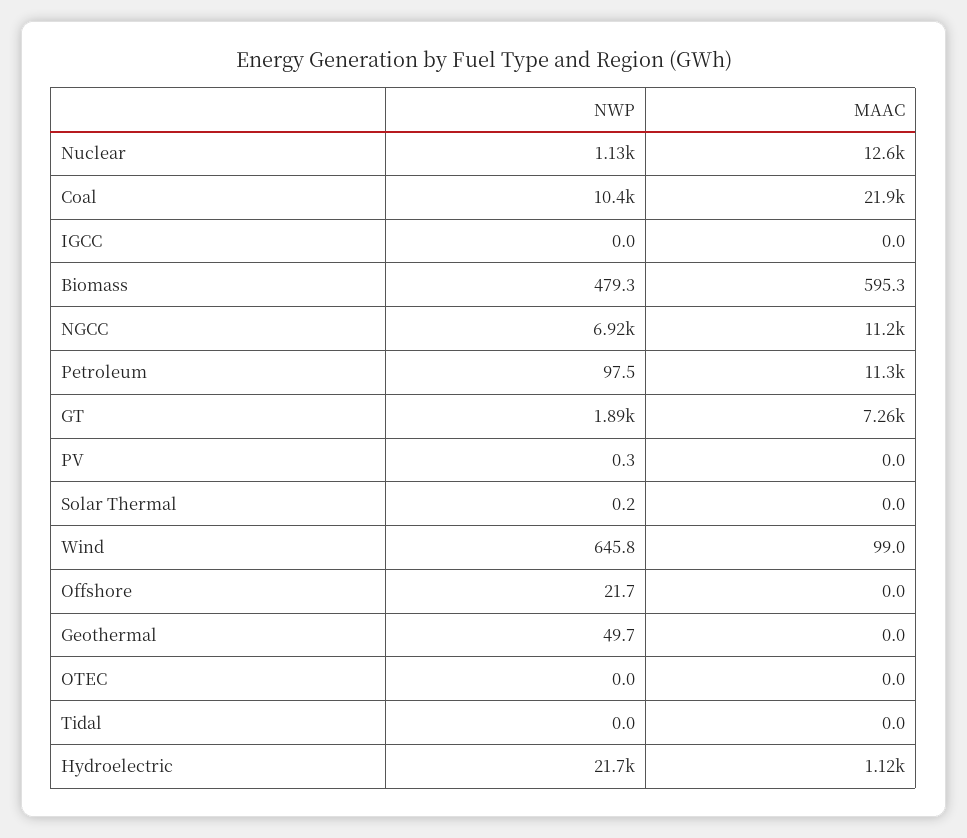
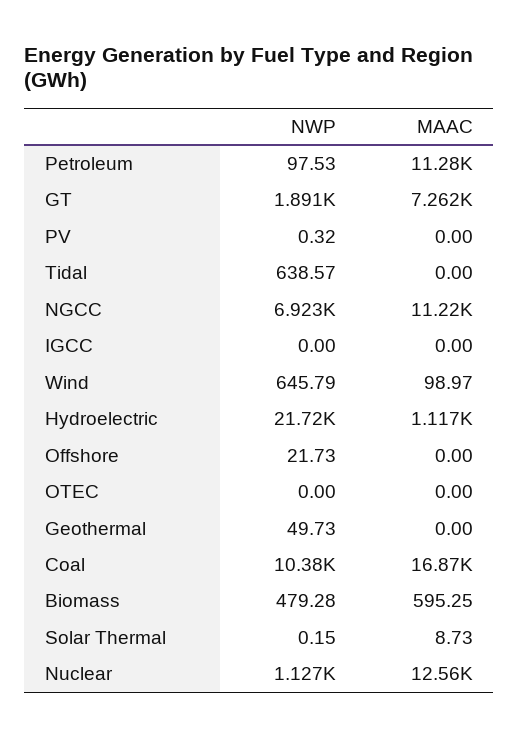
MAAC, Coal: 21900 -> 16870
MAAC, Solar Thermal: 0 -> 8.73
NWP, Tidal: 0 -> 638.57

